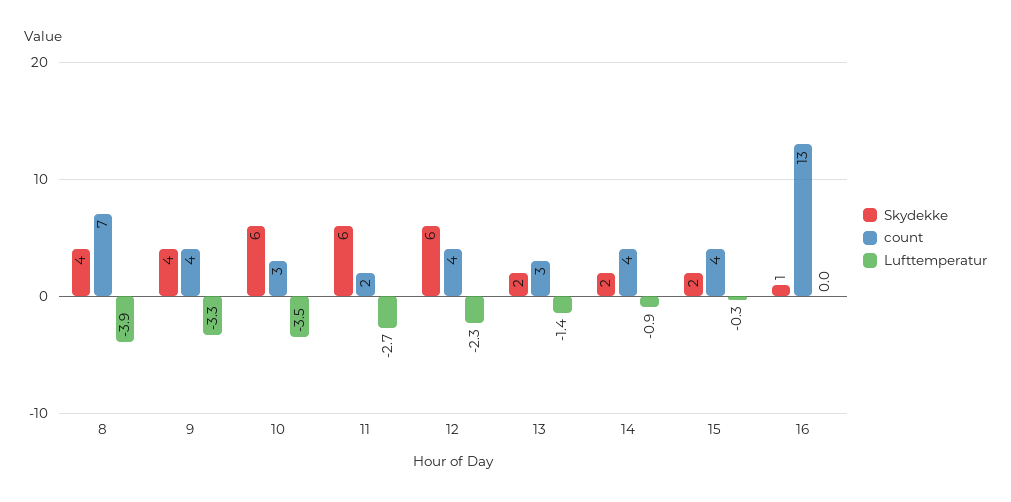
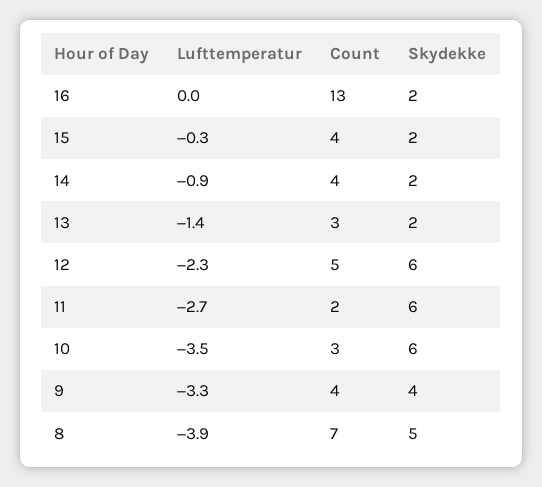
Skydekke, 8: 4 -> 5
count, 12: 4 -> 5
Skydekke, 16: 1 -> 2

